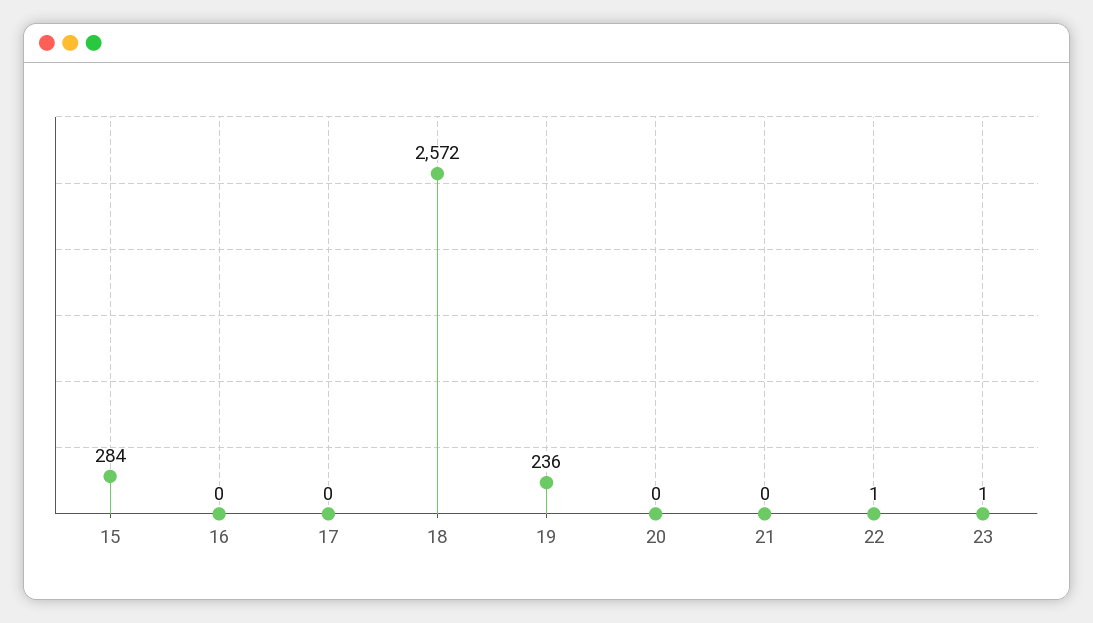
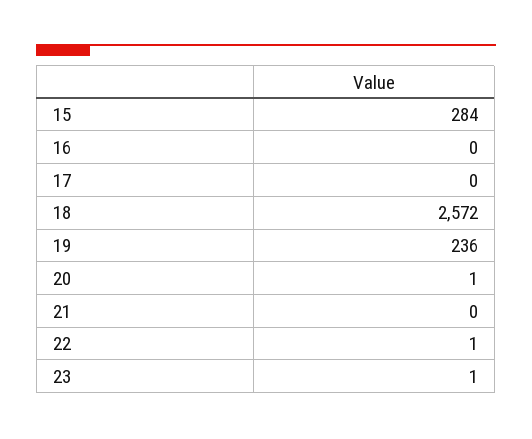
20: 0 -> 1

